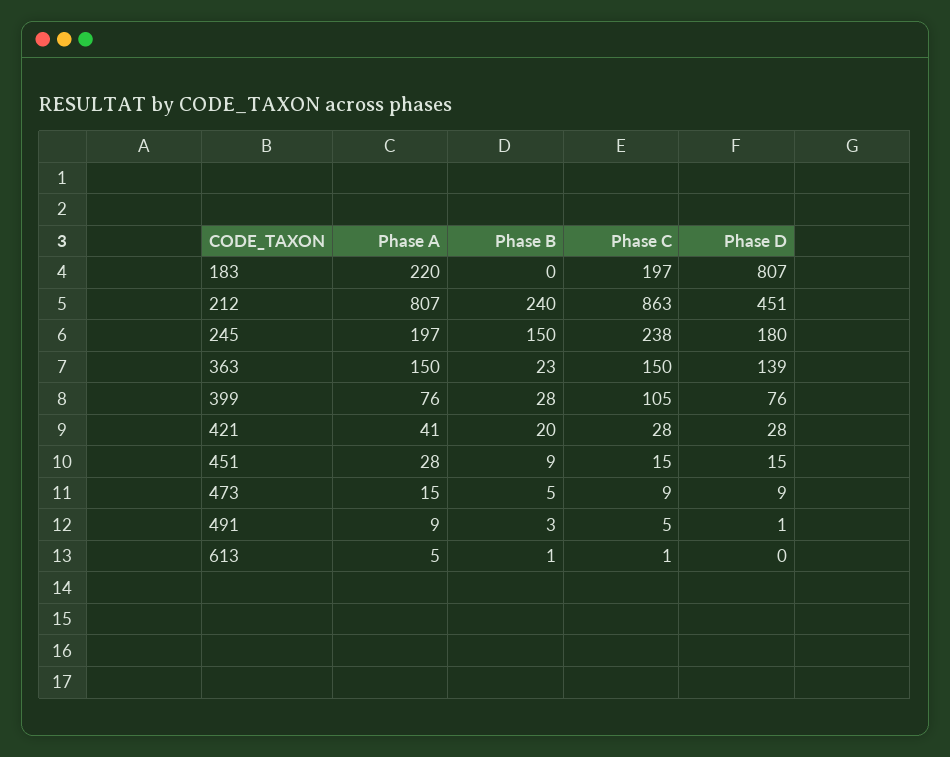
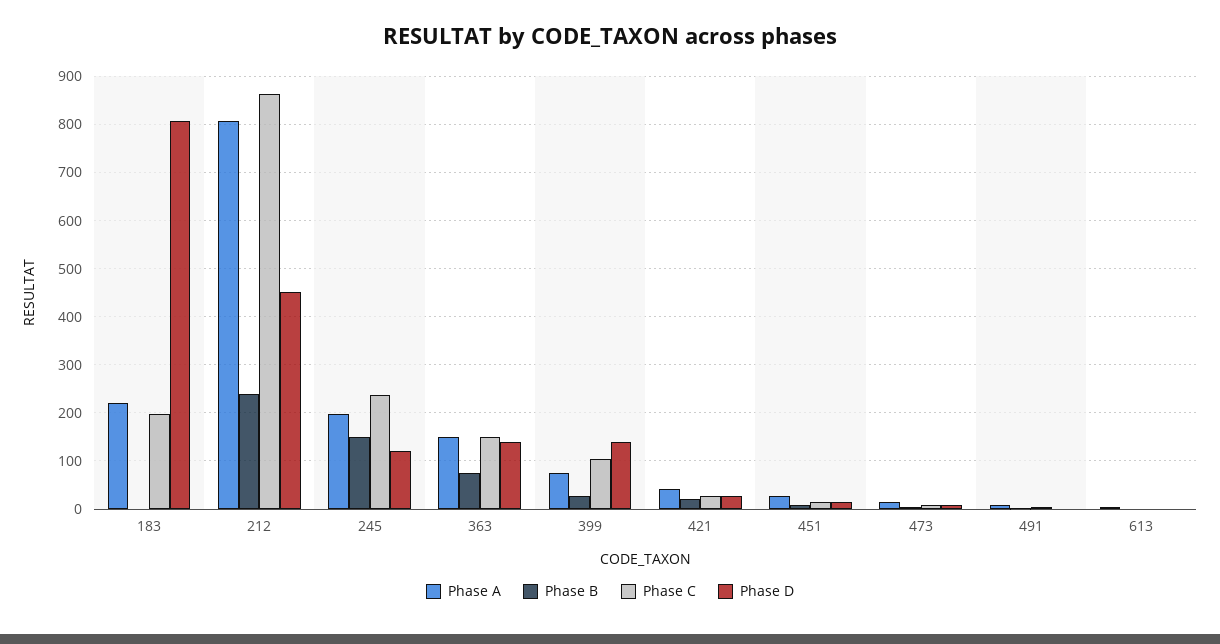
Phase D, 245: 180 -> 120
Phase B, 363: 23 -> 80
Phase D, 399: 76 -> 140

